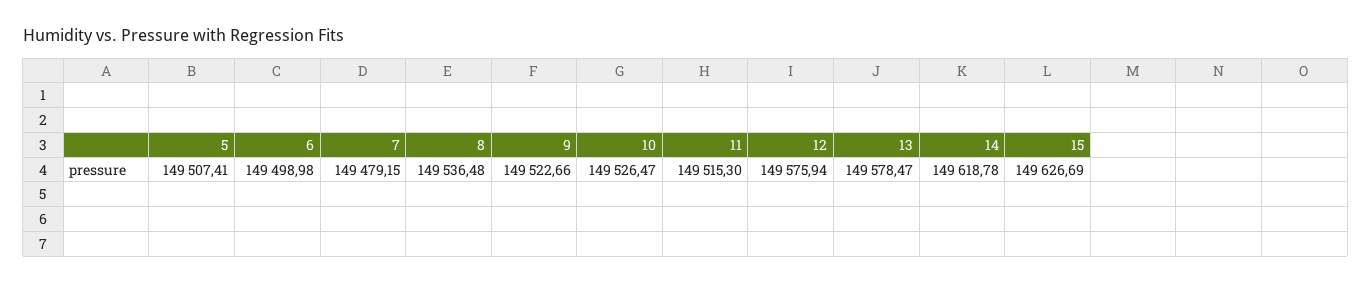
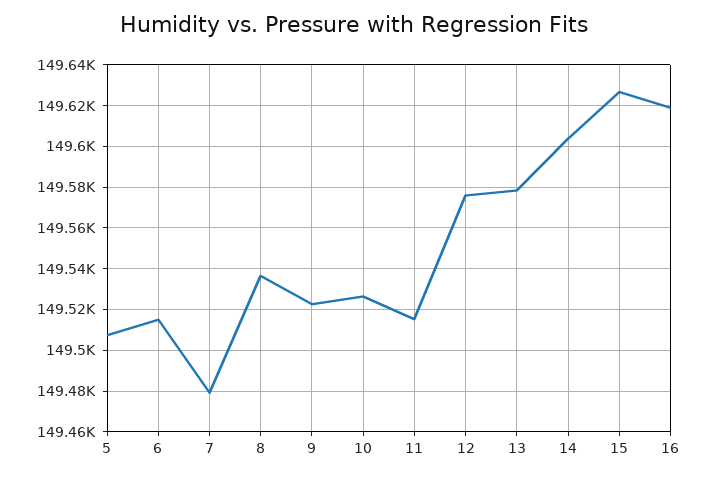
6: 149498.98 -> 149515
14: 149618.78 -> 149605
16: none -> 149620

